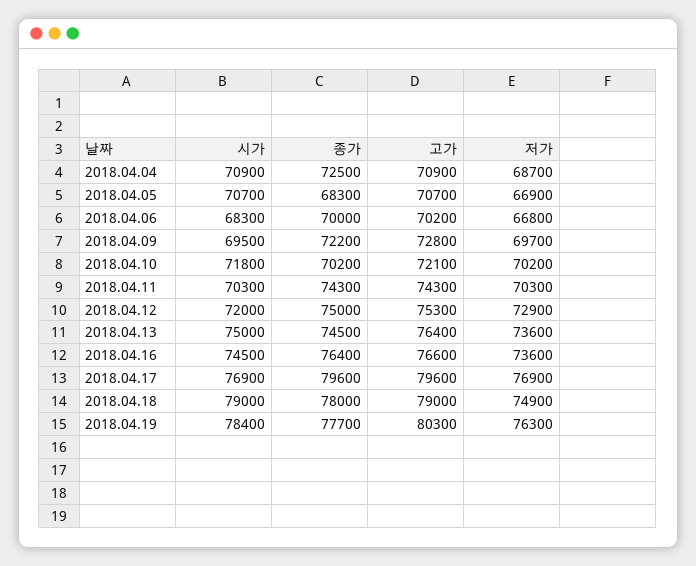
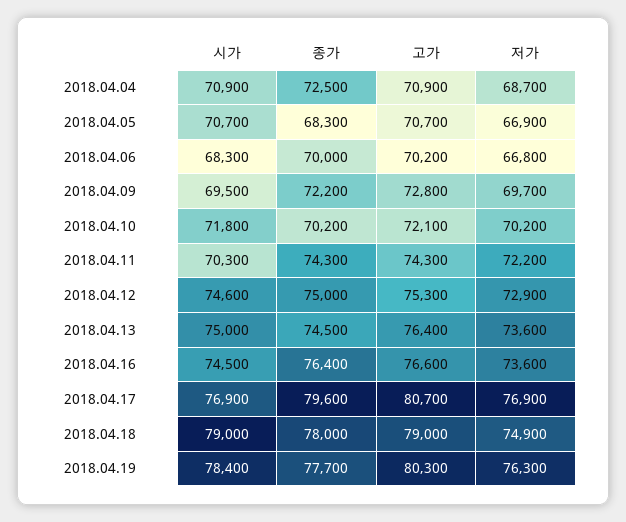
저가, 2018.04.11: 70300 -> 72200
시가, 2018.04.12: 72000 -> 74600
고가, 2018.04.17: 79600 -> 80700

